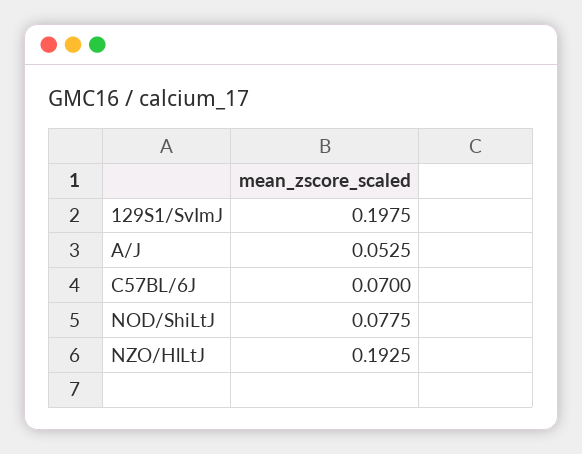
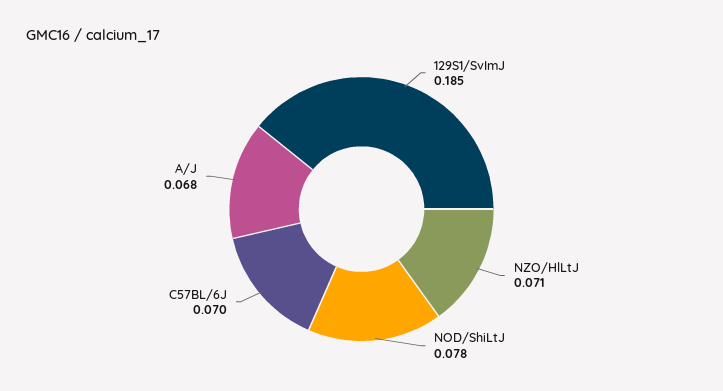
129S1/SvImJ: 0.1975 -> 0.185
A/J: 0.0525 -> 0.068
NZO/HlLtJ: 0.1925 -> 0.071

